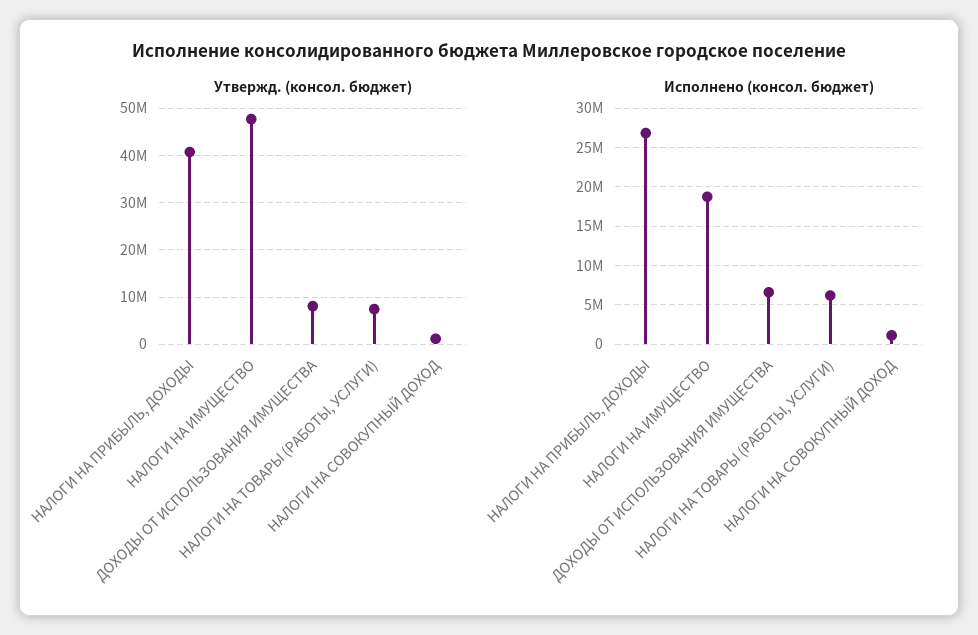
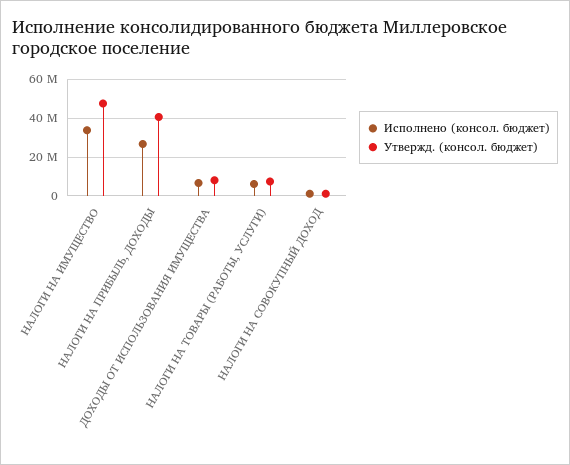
Исполнено (консол. бюджет), НАЛОГИ НА ИМУЩЕСТВО: 19000000 -> 35000000

